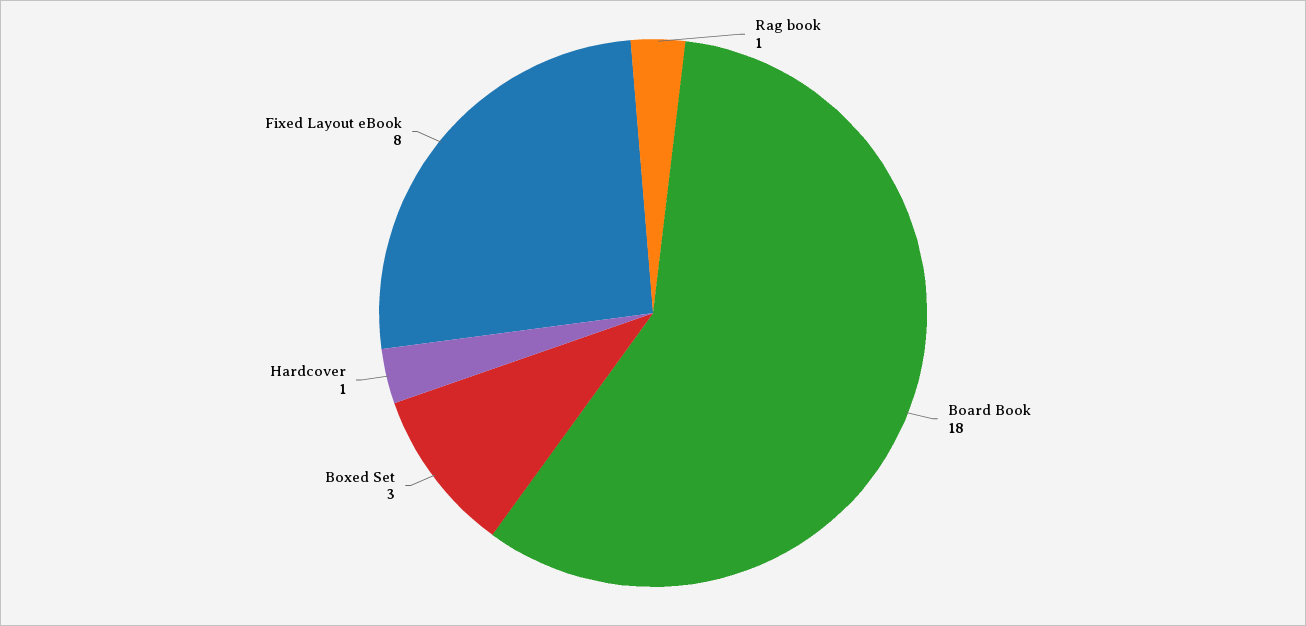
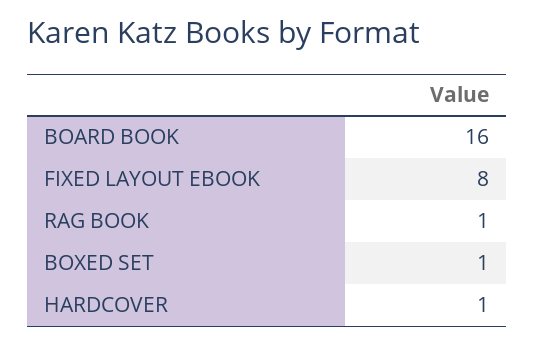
Board Book: 18 -> 16
Boxed Set: 3 -> 1

